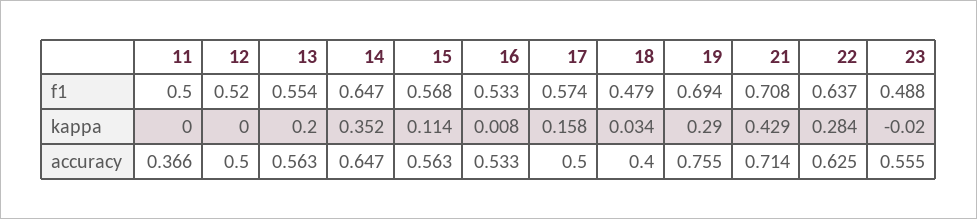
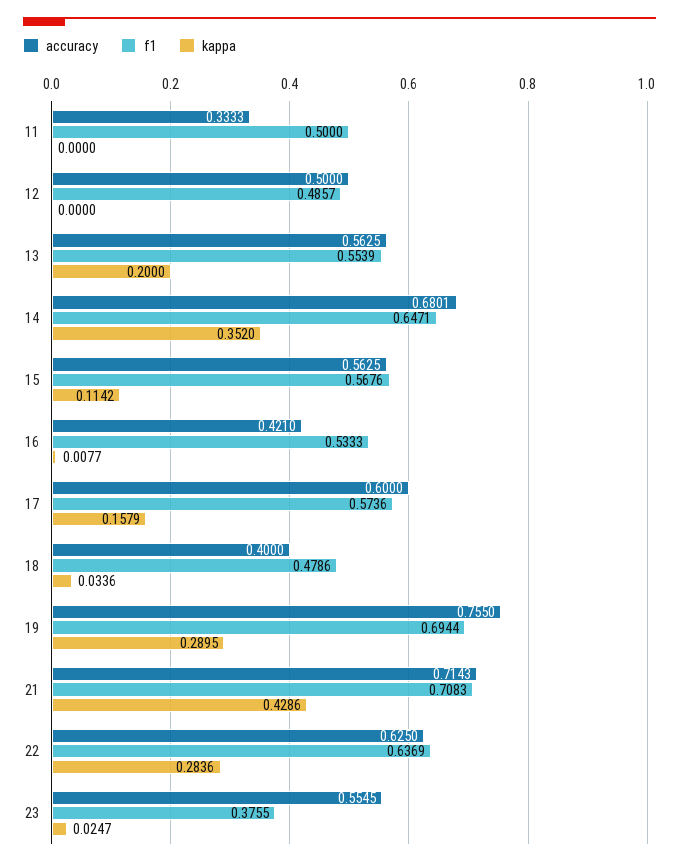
f1, 12: 0.52 -> 0.4857
f1, 23: 0.488 -> 0.3755
kappa, 23: -0.02 -> 0.0247
accuracy, 11: 0.366 -> 0.3333
accuracy, 14: 0.647 -> 0.6801
accuracy, 16: 0.533 -> 0.421
accuracy, 17: 0.5 -> 0.6

